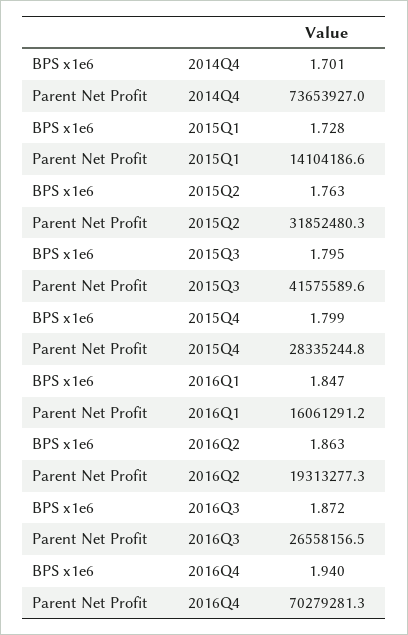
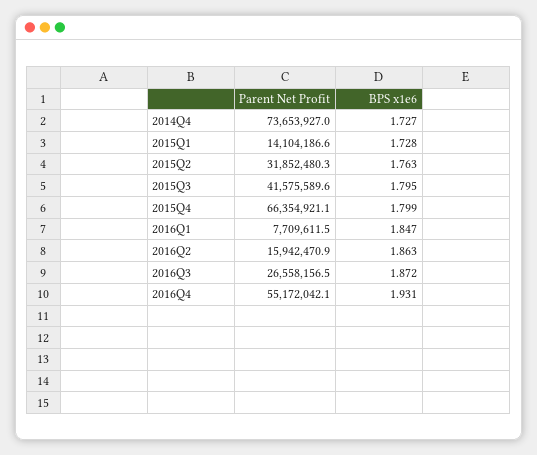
BPS x1e6, 2014Q4: 1.701 -> 1.727
Parent Net Profit, 2015Q4: 28335244.8 -> 66354921.1
Parent Net Profit, 2016Q1: 16061291.2 -> 7709611.5
Parent Net Profit, 2016Q2: 19313277.3 -> 15942470.9
BPS x1e6, 2016Q4: 1.94 -> 1.931
Parent Net Profit, 2016Q4: 70279281.3 -> 55172042.1

